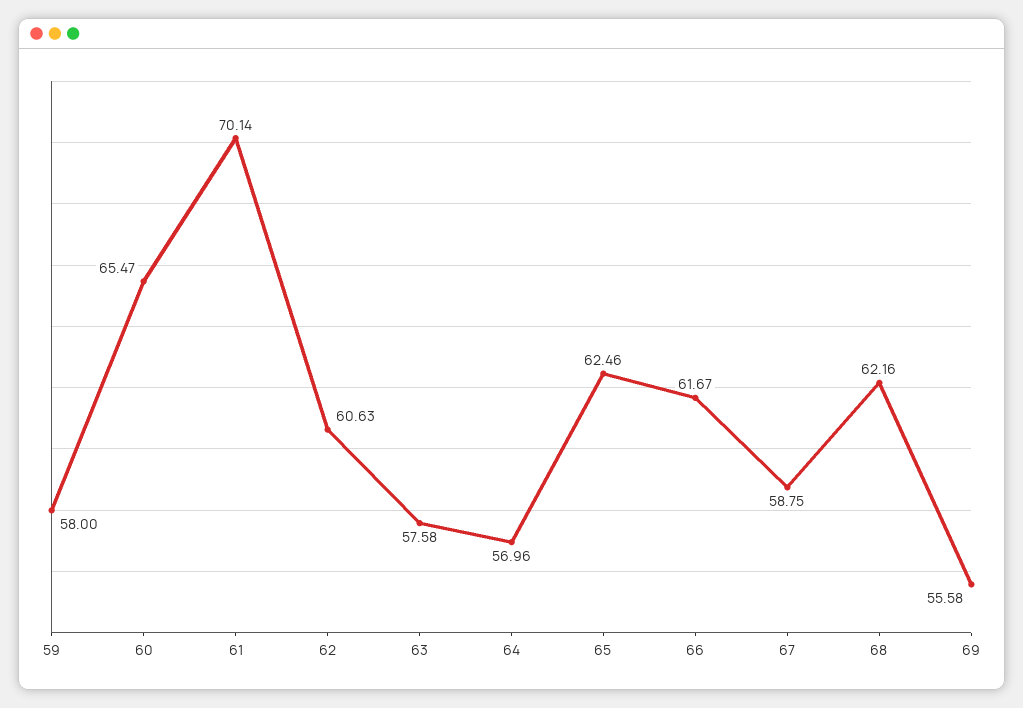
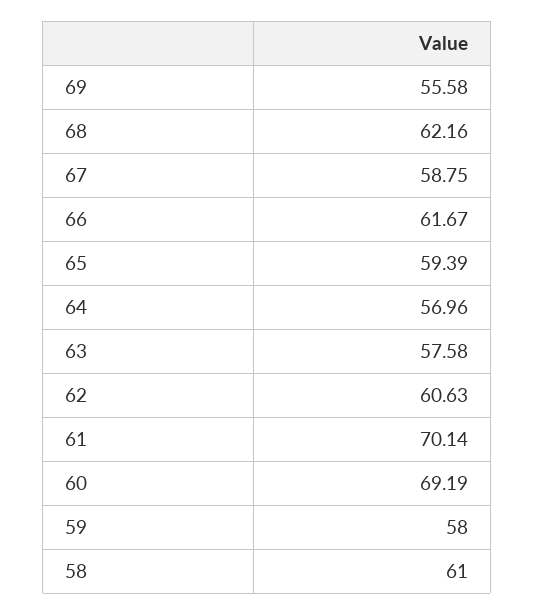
60: 65.47 -> 69.19
65: 62.46 -> 59.39
58: none -> 61

